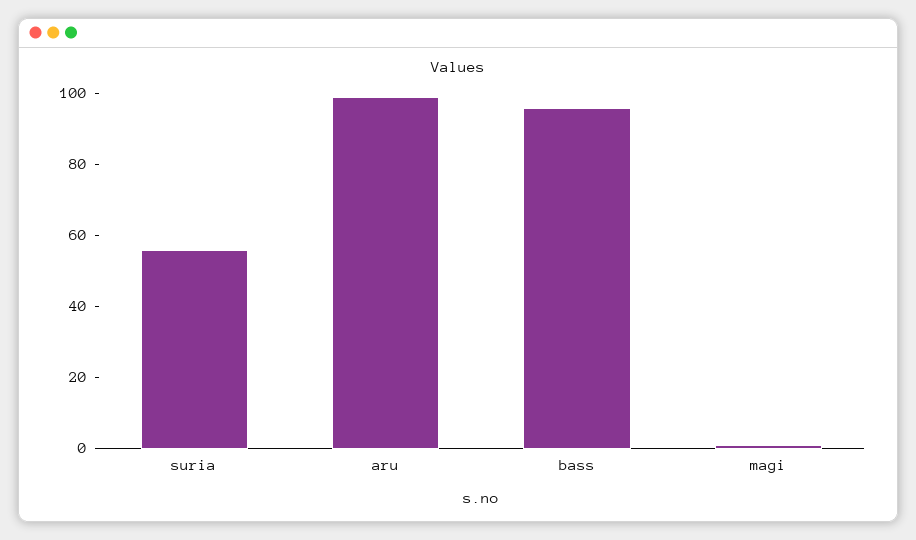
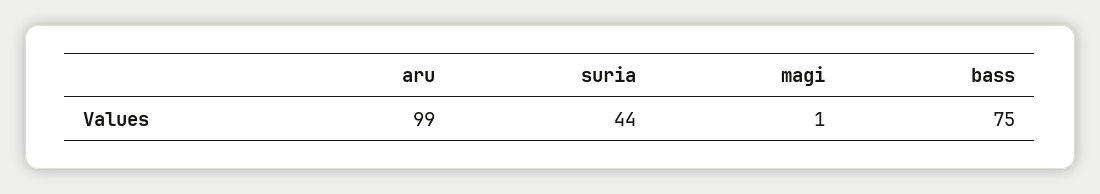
suria: 55 -> 44
bass: 95 -> 75

